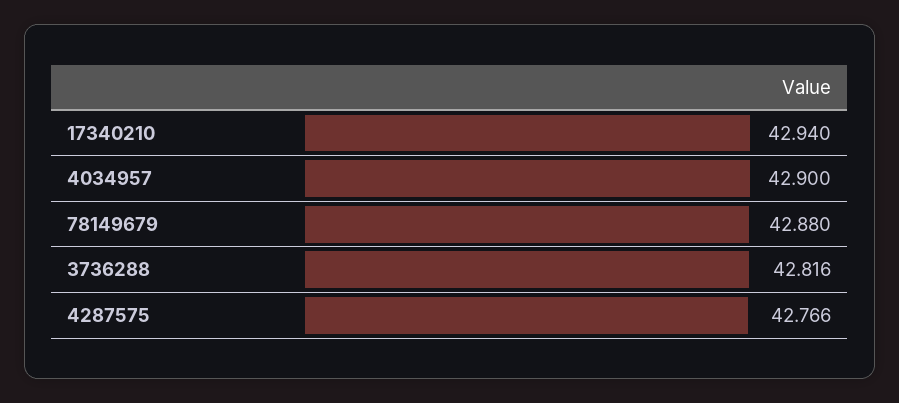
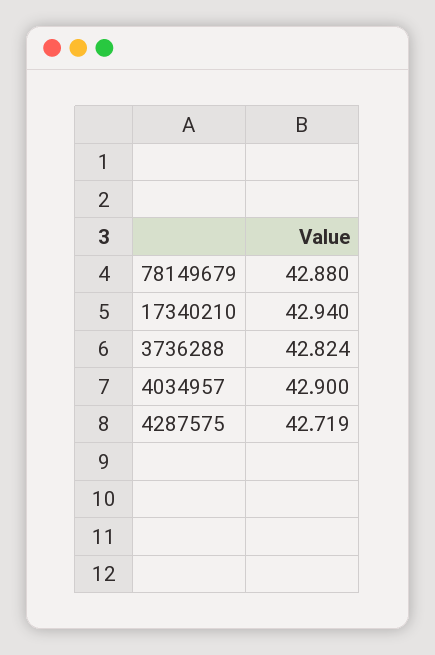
3736288: 42.816 -> 42.824
4287575: 42.766 -> 42.719

